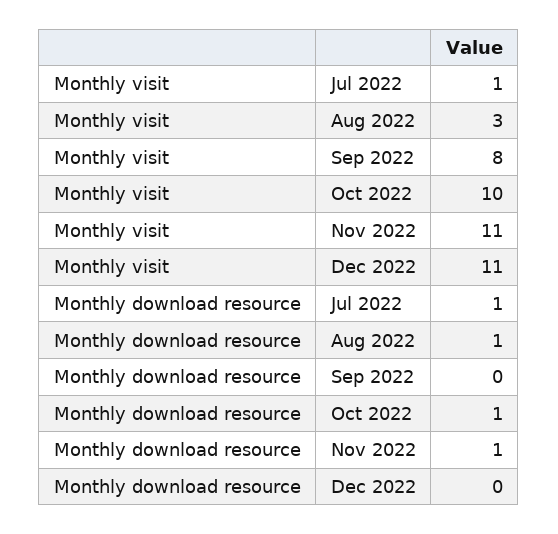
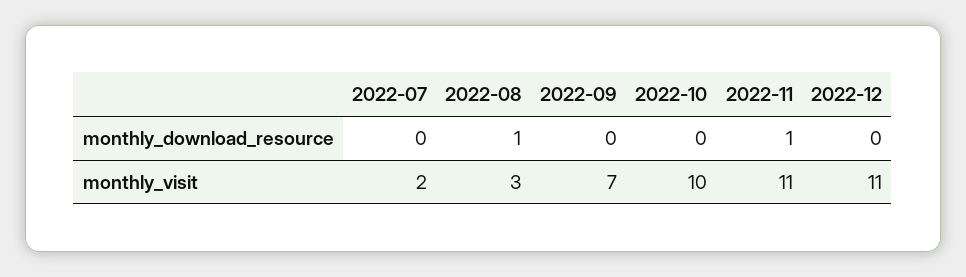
Monthly visit, Jul 2022: 1 -> 2
Monthly visit, Sep 2022: 8 -> 7
Monthly download resource, Jul 2022: 1 -> 0
Monthly download resource, Oct 2022: 1 -> 0

